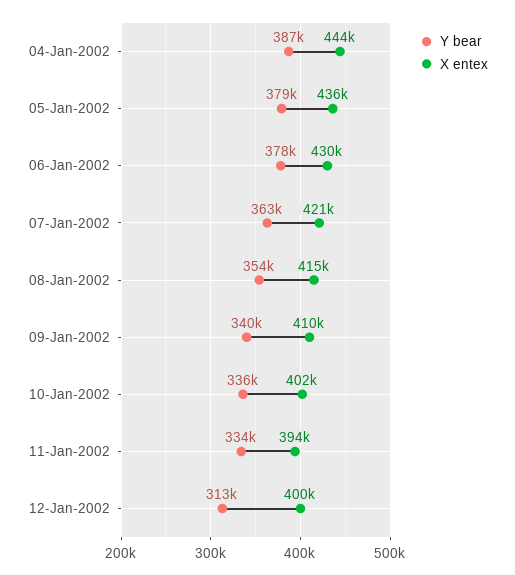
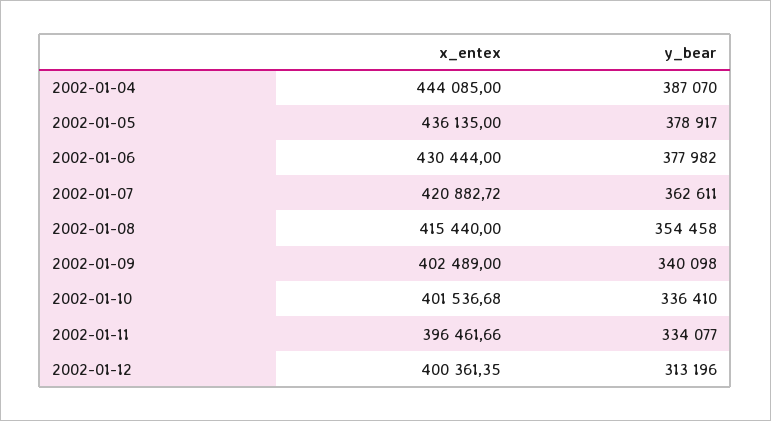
X entex, 09-Jan-2002: 410000 -> 402489
X entex, 11-Jan-2002: 394000 -> 396461.66

